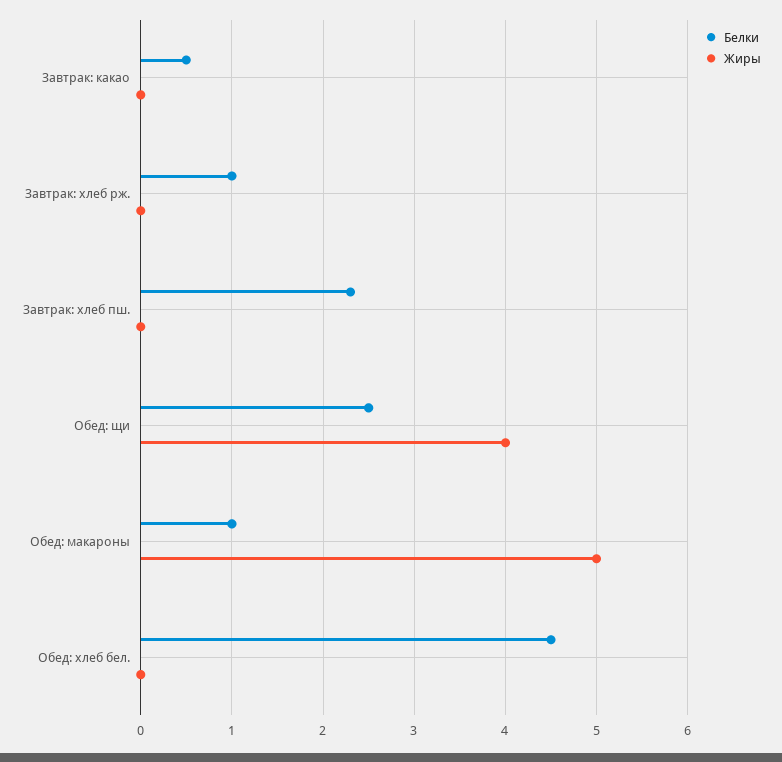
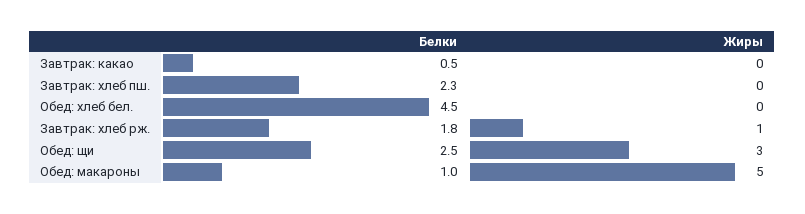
Белки, Завтрак: хлеб рж.: 1 -> 1.8
Жиры, Завтрак: хлеб рж.: 0 -> 1
Жиры, Обед: щи: 4 -> 3

